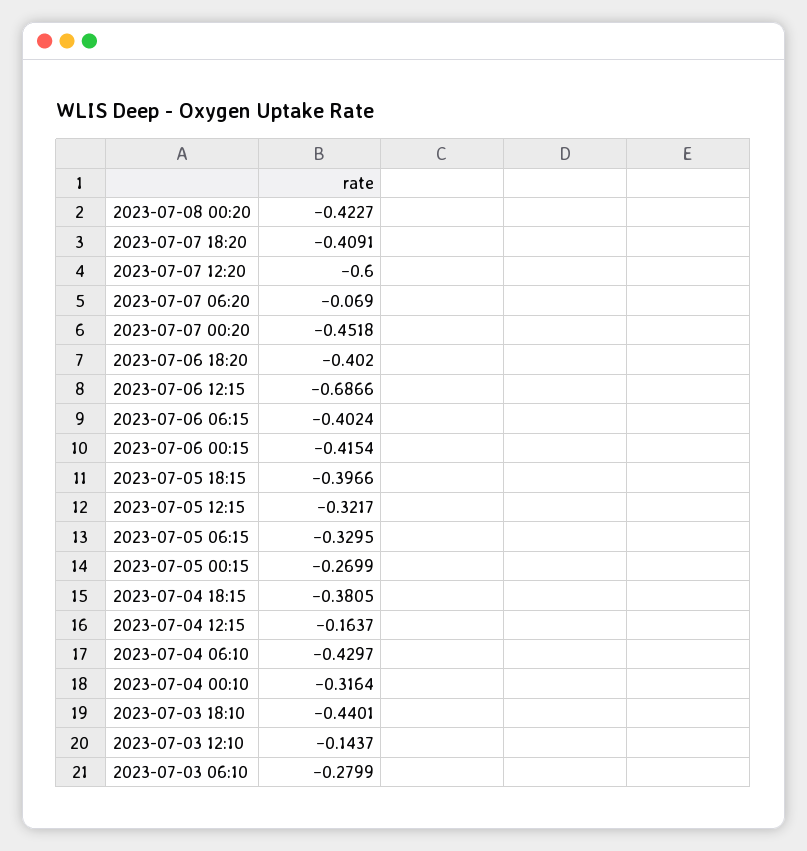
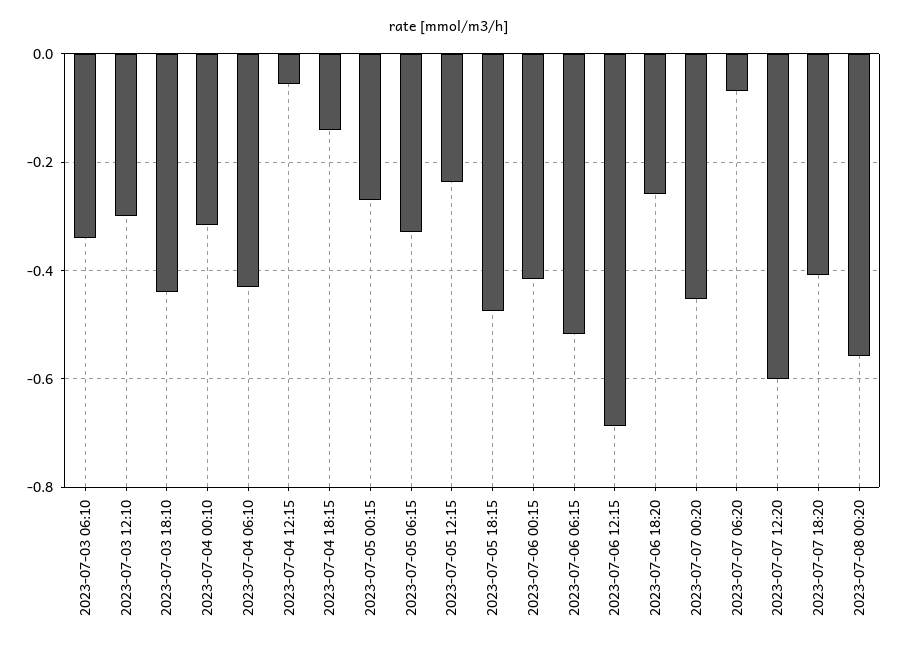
2023-07-08 00:20: -0.4227 -> -0.56
2023-07-06 18:20: -0.402 -> -0.26
2023-07-06 06:15: -0.4024 -> -0.52
2023-07-05 18:15: -0.3966 -> -0.48
2023-07-05 12:15: -0.3217 -> -0.24
2023-07-04 18:15: -0.3805 -> -0.14
2023-07-04 12:15: -0.1637 -> -0.06
2023-07-03 12:10: -0.1437 -> -0.3
2023-07-03 06:10: -0.2799 -> -0.34

